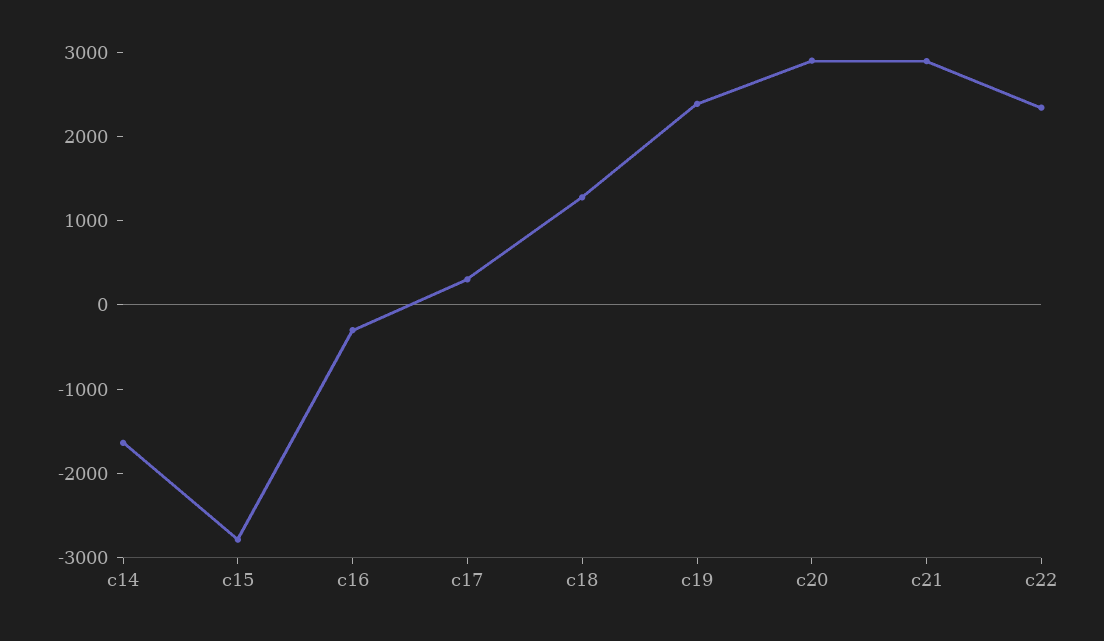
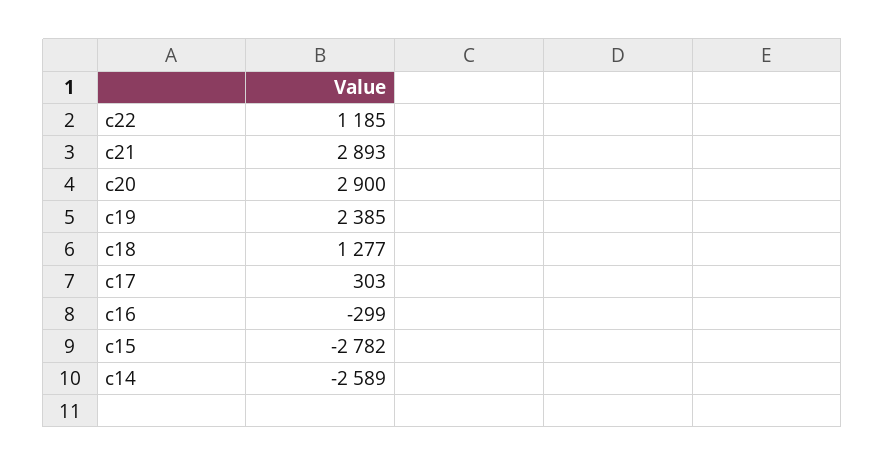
c14: -1600 -> -2589
c22: 2400 -> 1185

